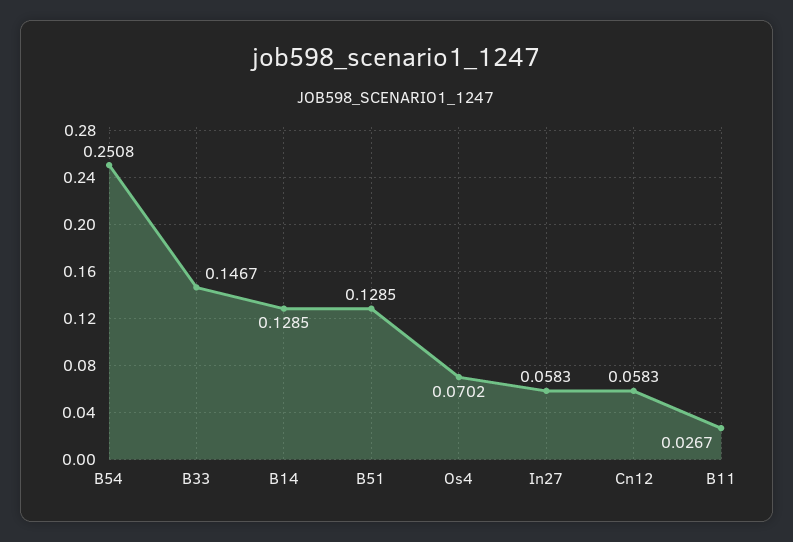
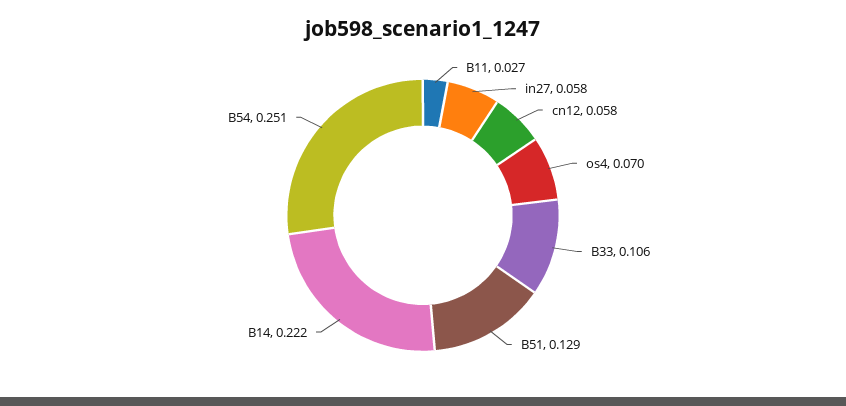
B33: 0.1467 -> 0.106
B14: 0.1285 -> 0.222

